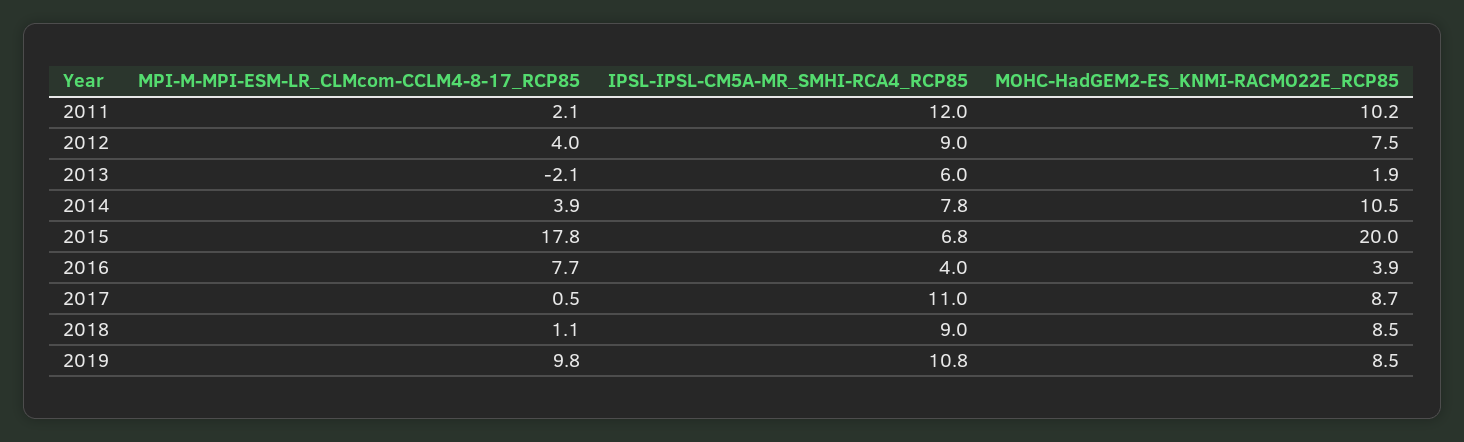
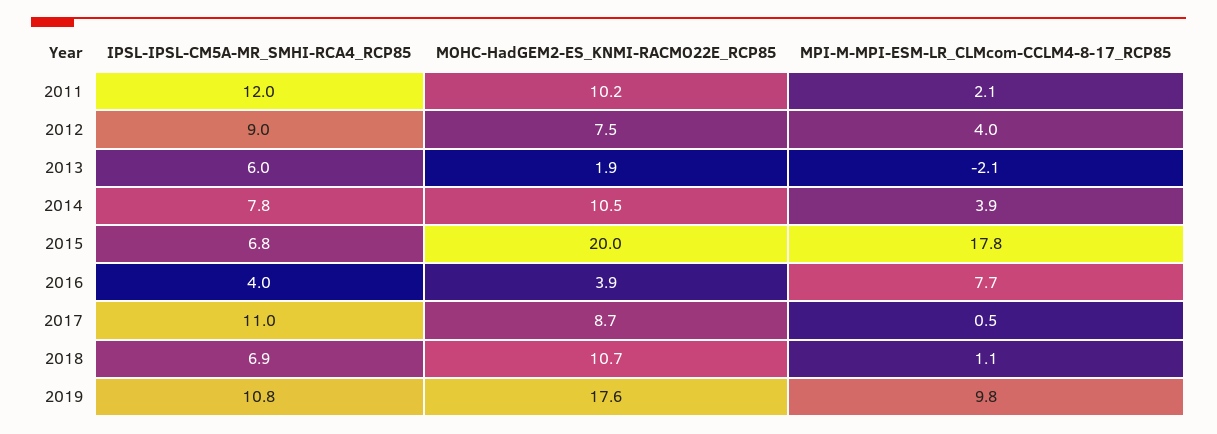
IPSL-IPSL-CM5A-MR_SMHI-RCA4_RCP85, 2018: 9 -> 6.9
MOHC-HadGEM2-ES_KNMI-RACMO22E_RCP85, 2018: 8.5 -> 10.7
MOHC-HadGEM2-ES_KNMI-RACMO22E_RCP85, 2019: 8.5 -> 17.6

